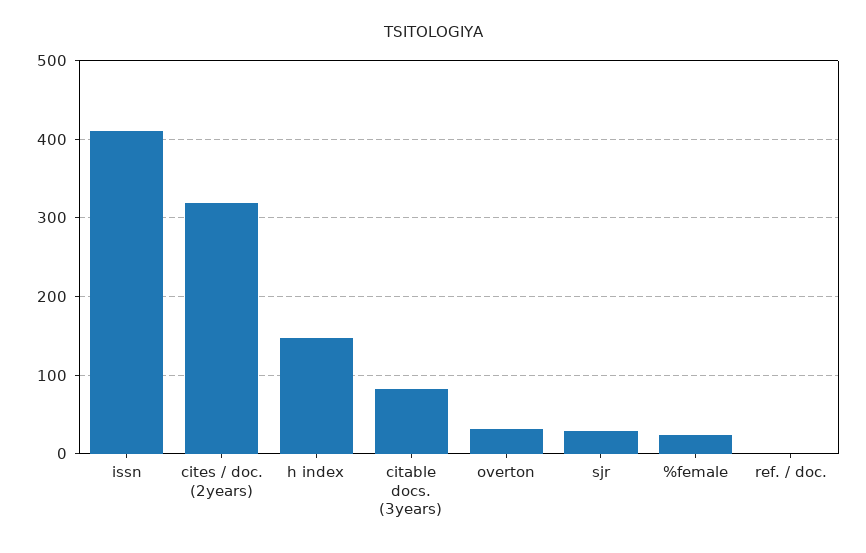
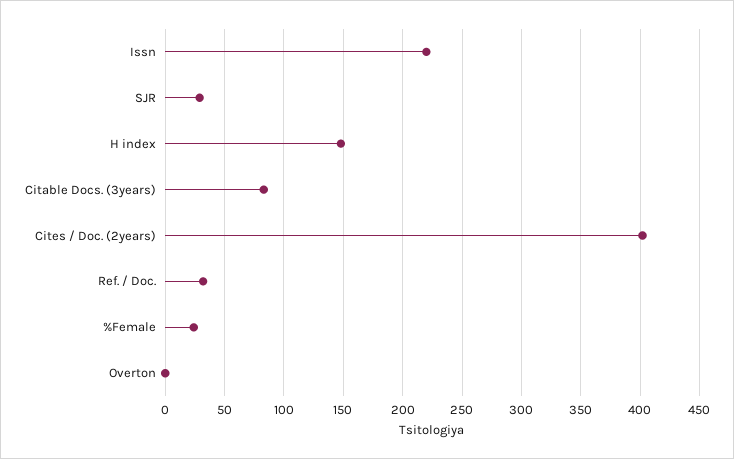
issn: 410 -> 220
cites / doc. (2years): 320 -> 400
overton: 30 -> 0
ref. / doc.: 0 -> 30

